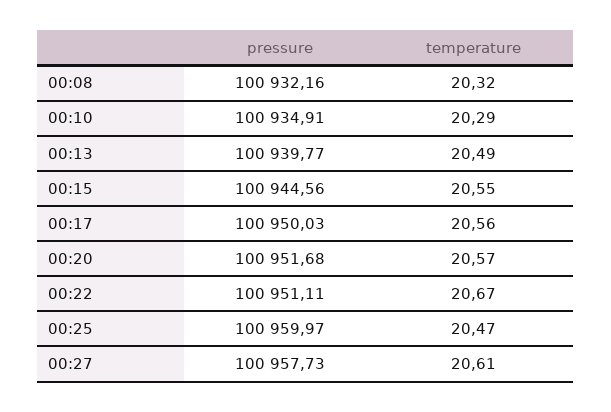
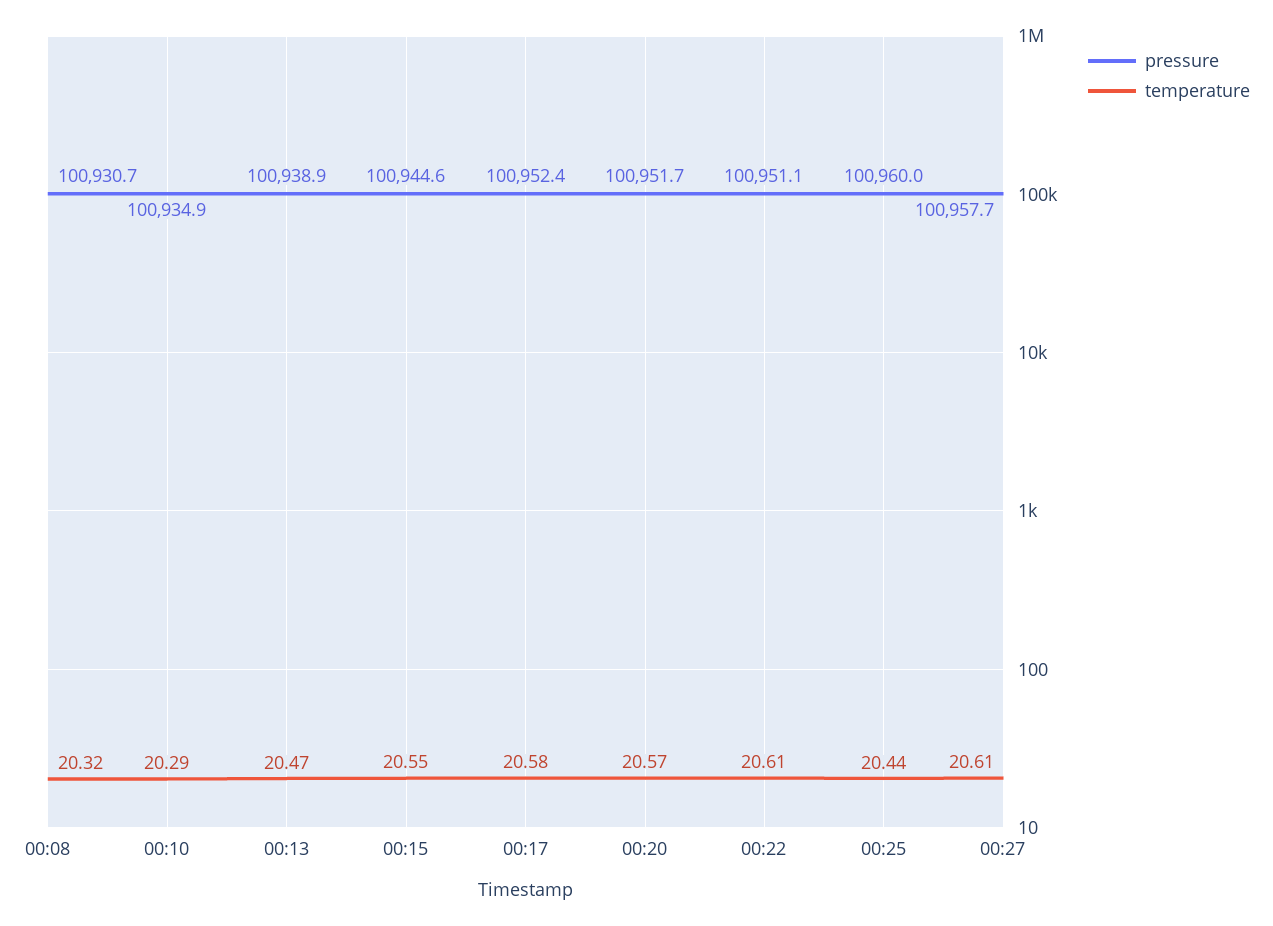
pressure, 00:08: 100932.16 -> 100930.7
pressure, 00:13: 100939.77 -> 100938.9
temperature, 00:13: 20.49 -> 20.47
pressure, 00:17: 100950.03 -> 100952.4
temperature, 00:17: 20.56 -> 20.58
temperature, 00:22: 20.67 -> 20.61
temperature, 00:25: 20.47 -> 20.44

